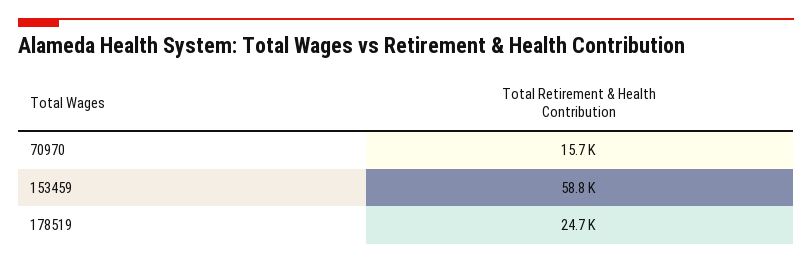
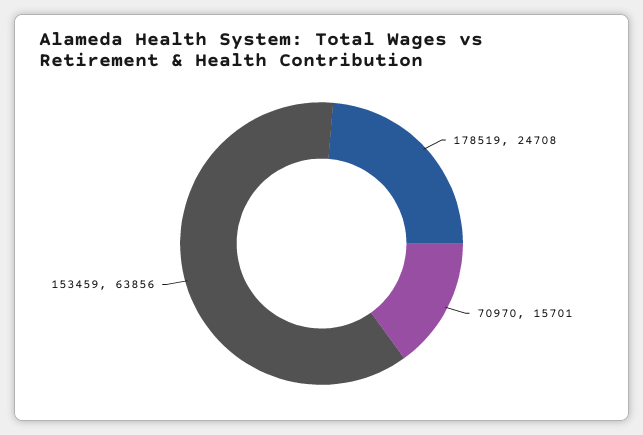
153459: 58800 -> 63856

